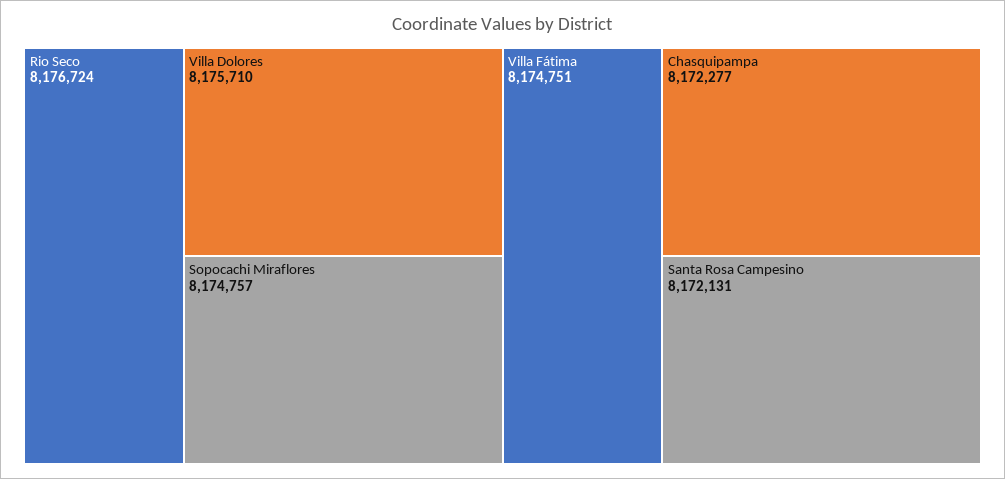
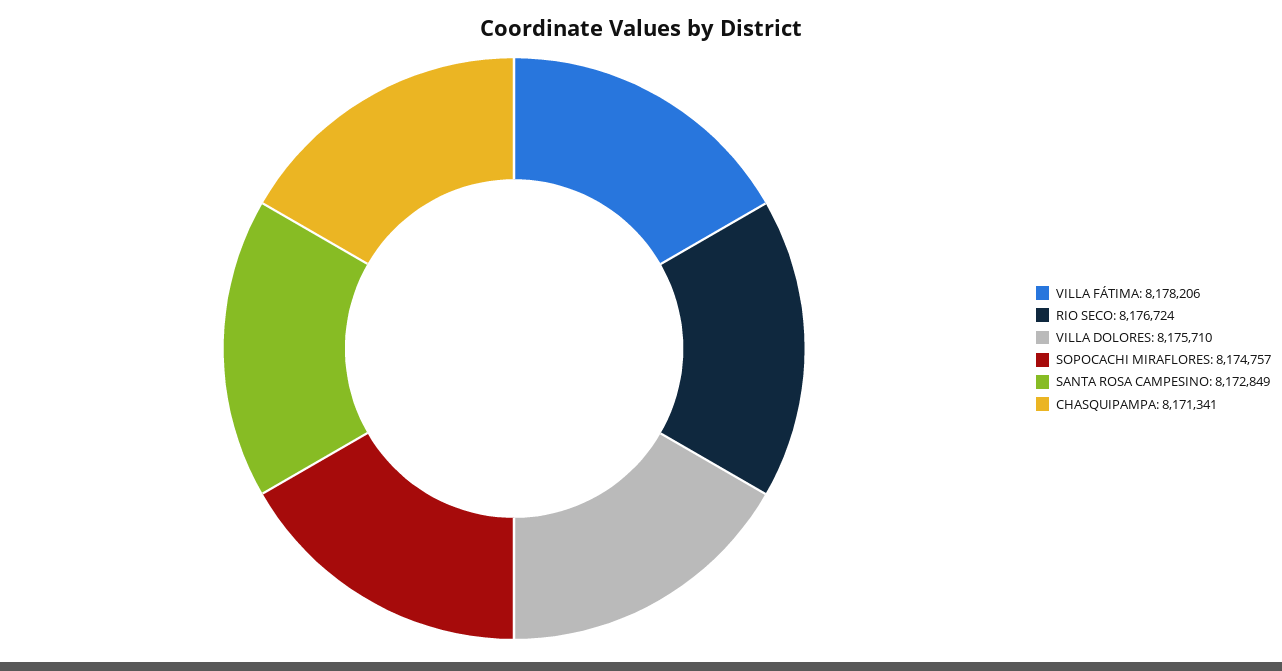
Villa Fátima: 8174751 -> 8178206
Chasquipampa: 8172277 -> 8171341
Santa Rosa Campesino: 8172131 -> 8172849

